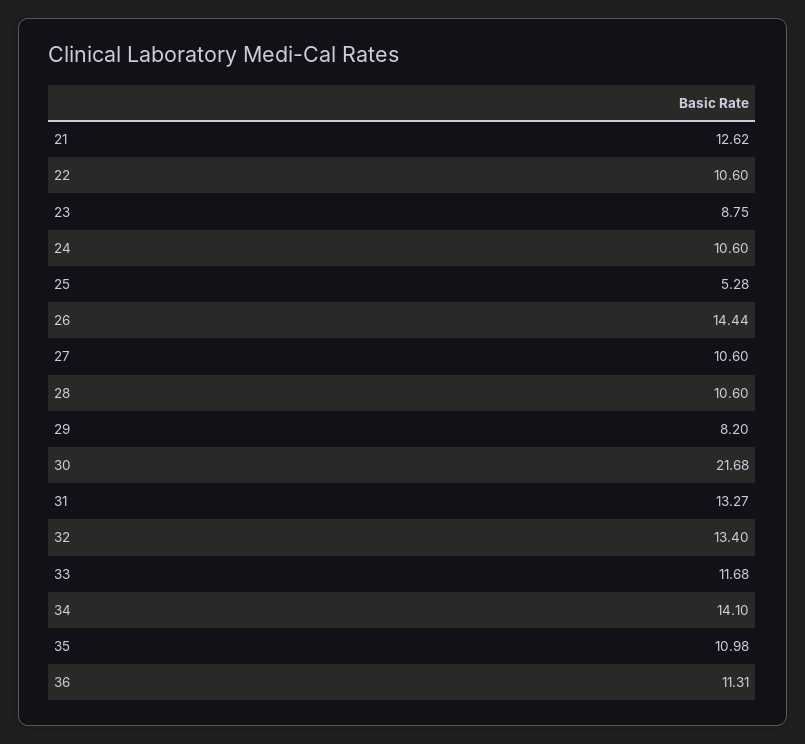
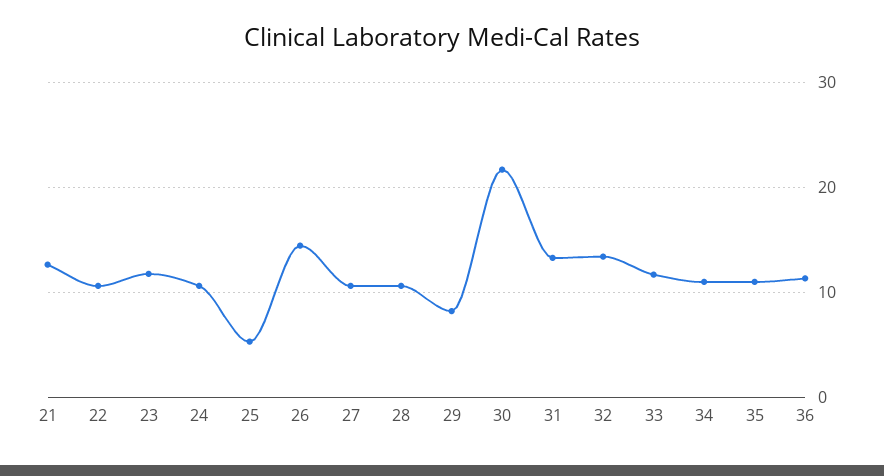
23: 8.75 -> 12
34: 14.1 -> 11

